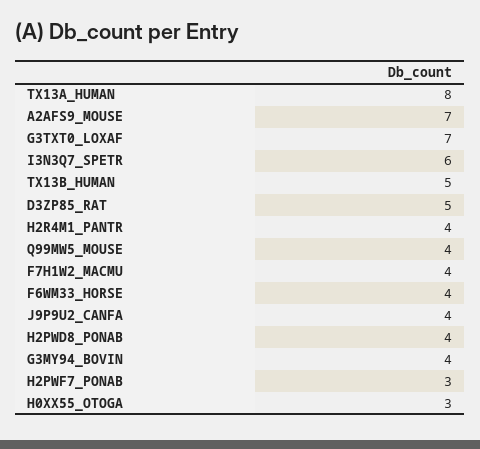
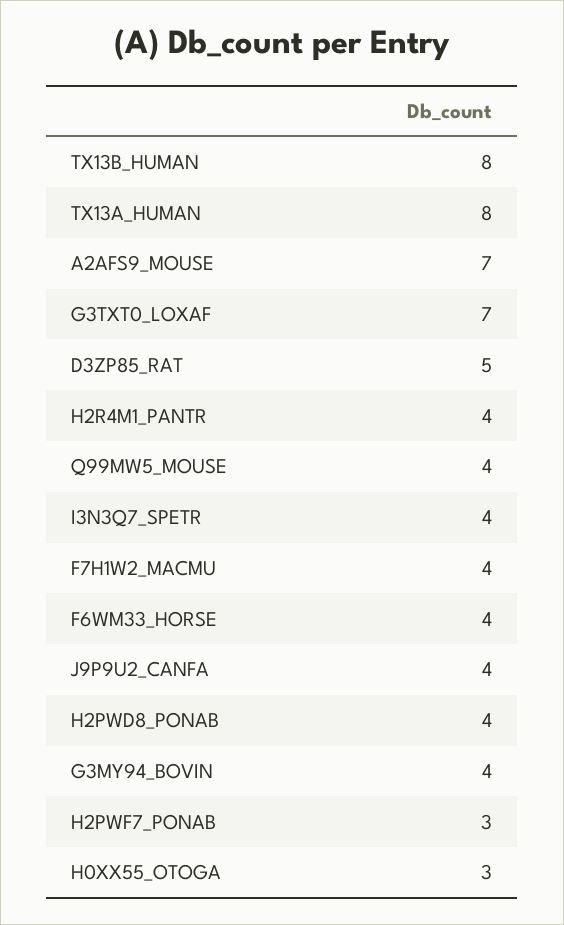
I3N3Q7_SPETR: 6 -> 4
TX13B_HUMAN: 5 -> 8

